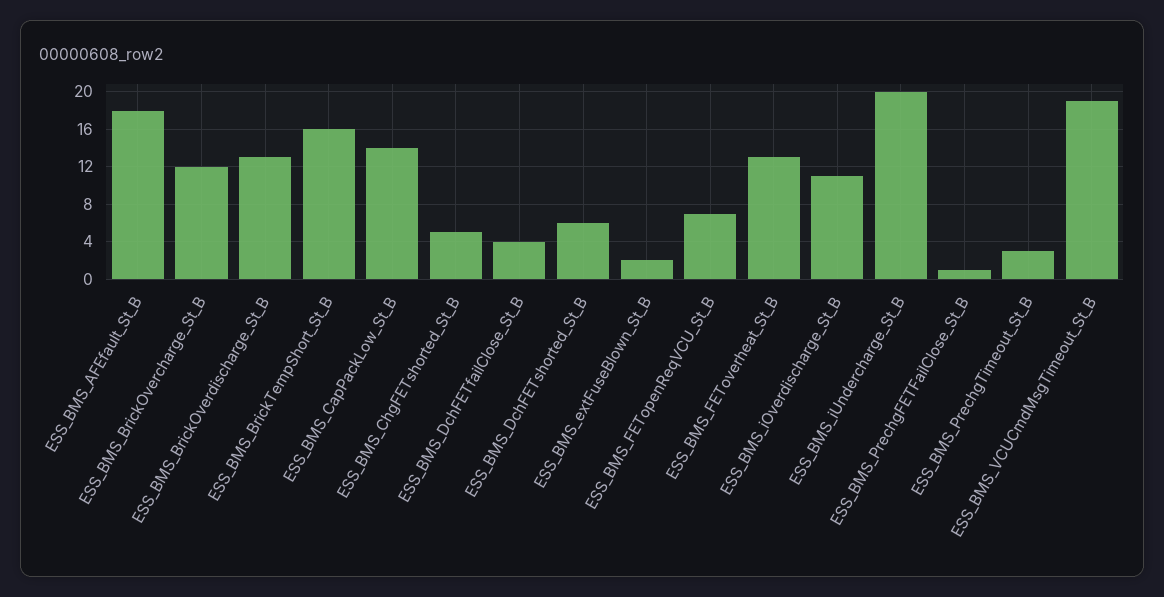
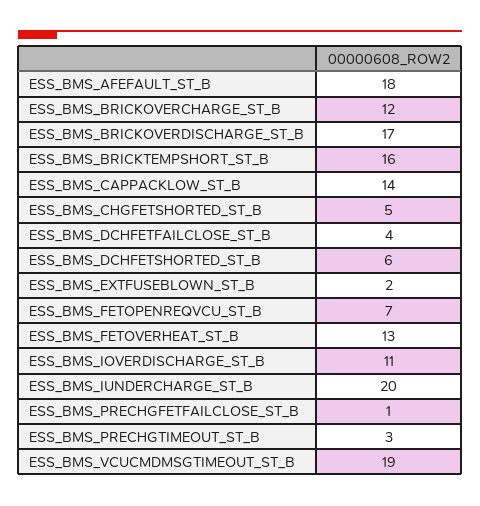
ESS_BMS_BrickOverdischarge_St_B: 13 -> 17

